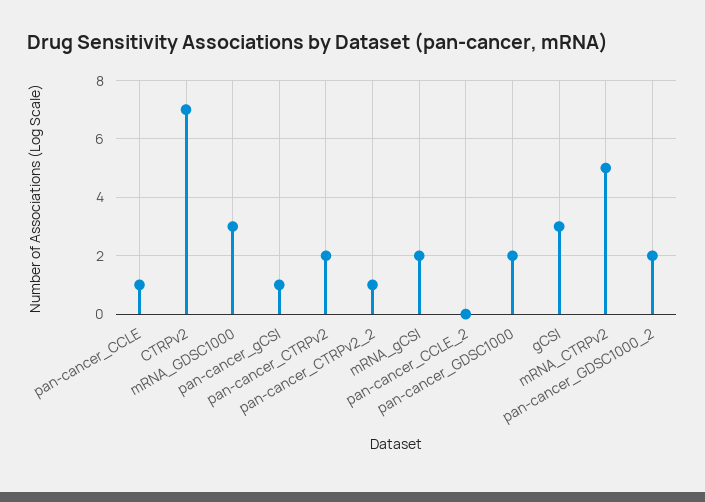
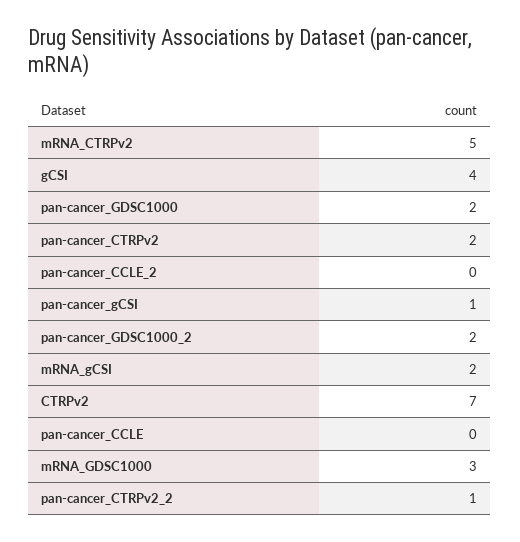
pan-cancer_CCLE: 1 -> 0
gCSI: 3 -> 4

